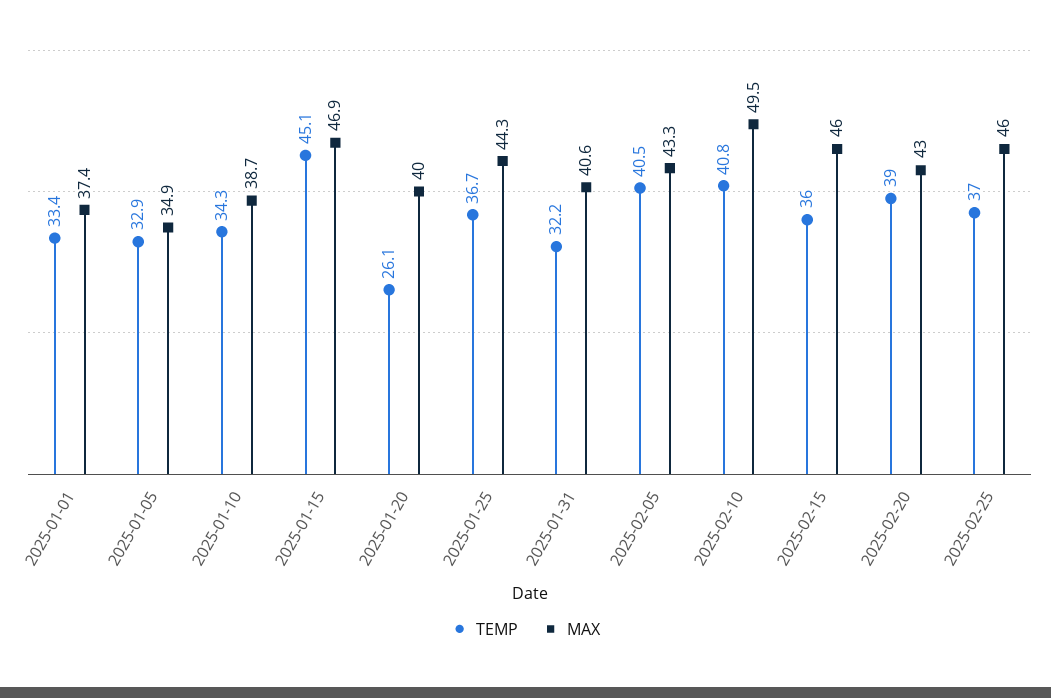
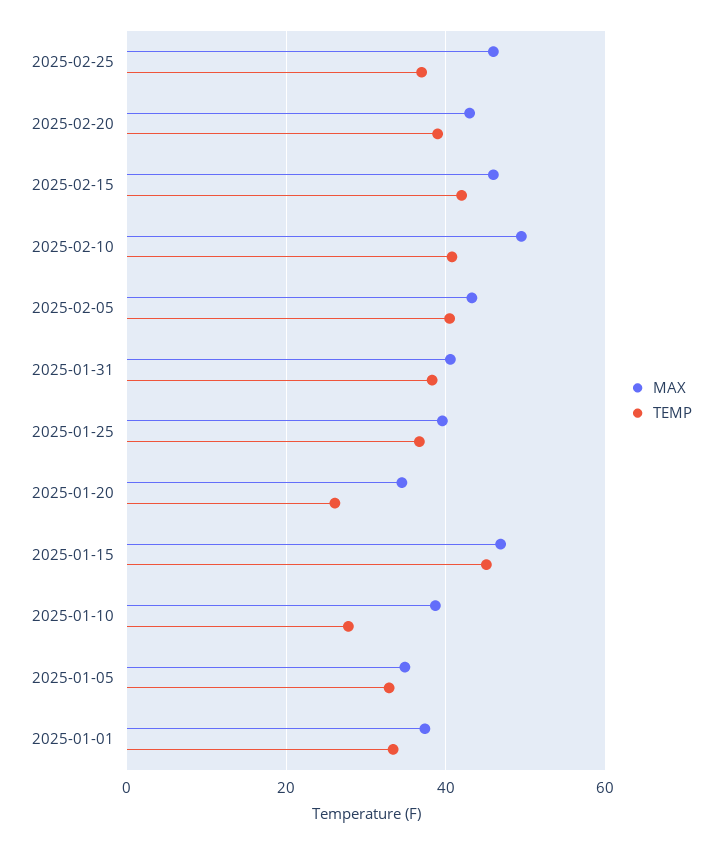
TEMP, 2025-01-10: 34.3 -> 28
MAX, 2025-01-20: 40 -> 34
MAX, 2025-01-25: 44.3 -> 40
TEMP, 2025-01-31: 32.2 -> 38
TEMP, 2025-02-15: 36 -> 42

